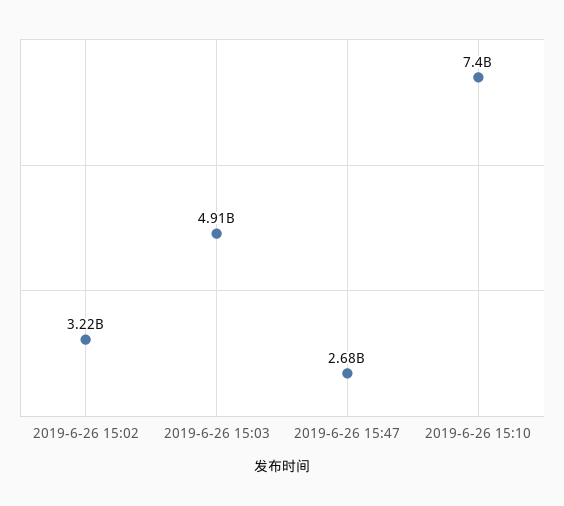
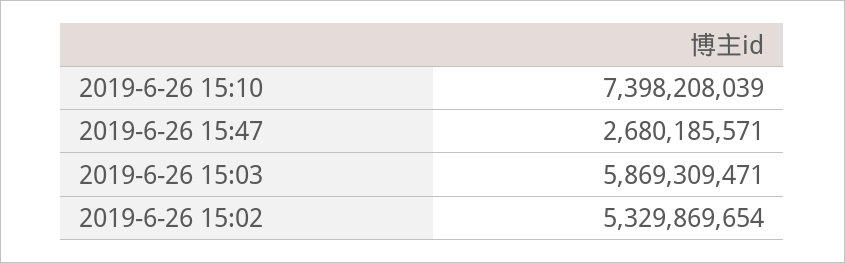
2019-6-26 15:02: 3220000000 -> 5329869654
2019-6-26 15:03: 4910000000 -> 5869309471

